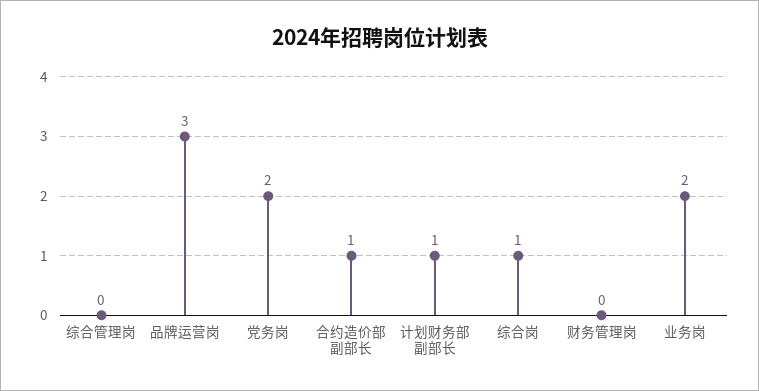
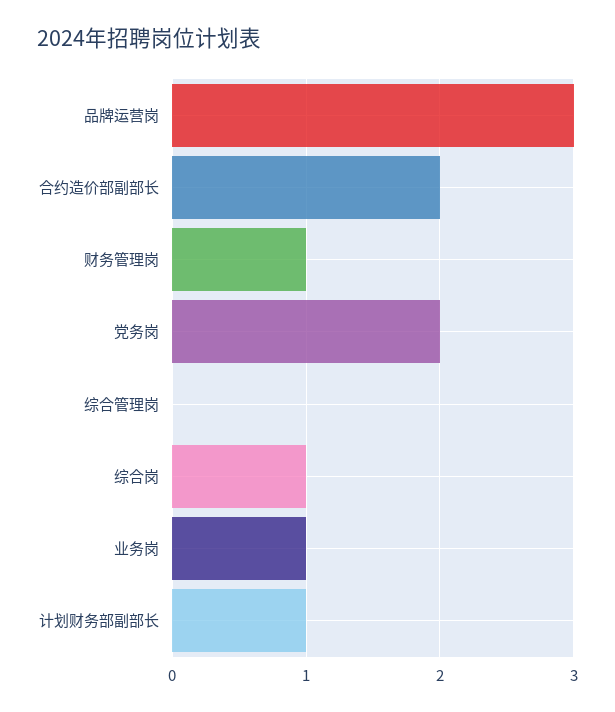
合约造价部副部长: 1 -> 2
财务管理岗: 0 -> 1
业务岗: 2 -> 1

